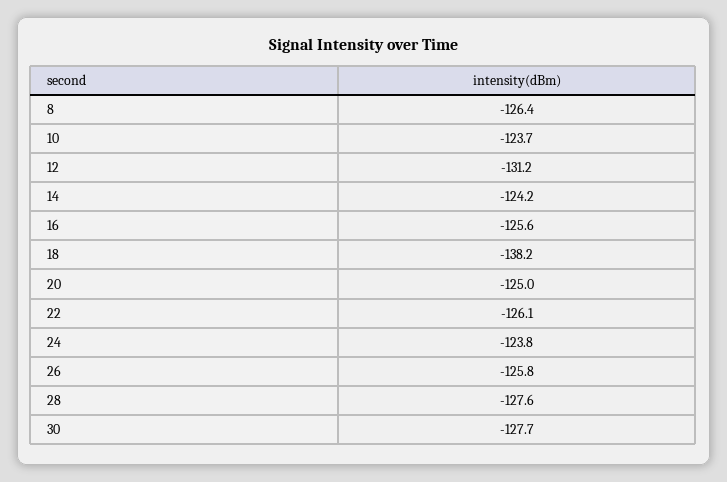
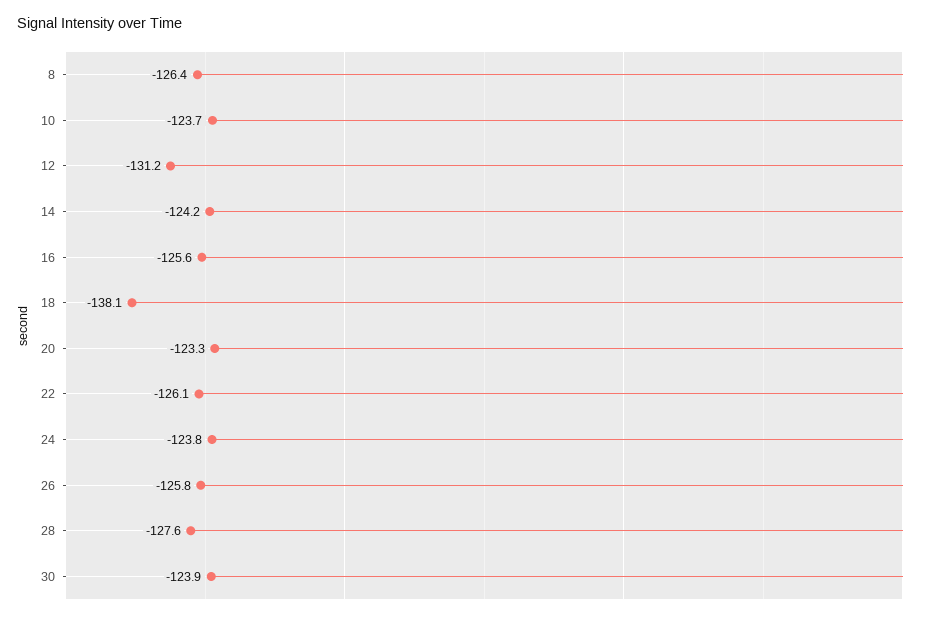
18: -138.2 -> -138.1
20: -125 -> -123.3
30: -127.7 -> -123.9

